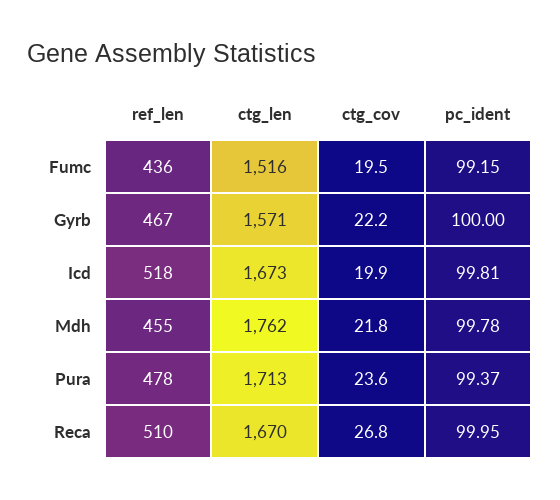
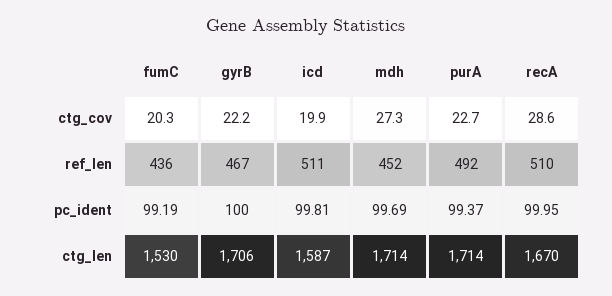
ctg_len, Fumc: 1516 -> 1530
ctg_cov, Fumc: 19.5 -> 20.3
pc_ident, Fumc: 99.15 -> 99.19
ctg_len, Gyrb: 1571 -> 1706
ref_len, Icd: 518 -> 511
ctg_len, Icd: 1673 -> 1587
ref_len, Mdh: 455 -> 452
ctg_len, Mdh: 1762 -> 1714
ctg_cov, Mdh: 21.8 -> 27.3
pc_ident, Mdh: 99.78 -> 99.69
ref_len, Pura: 478 -> 492
ctg_len, Pura: 1713 -> 1714
ctg_cov, Pura: 23.6 -> 22.7
ctg_cov, Reca: 26.8 -> 28.6

